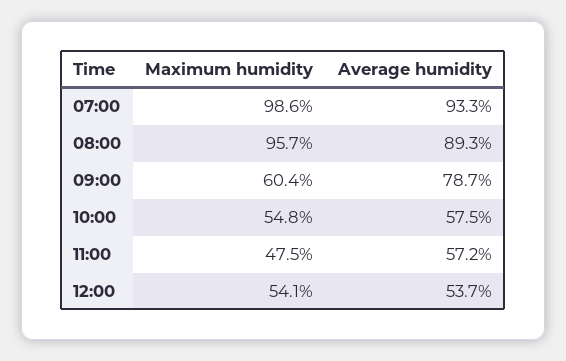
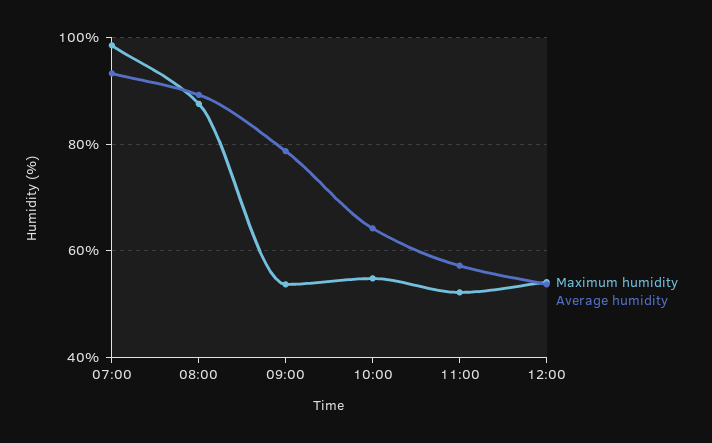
Maximum humidity, 08:00: 95.7 -> 88
Maximum humidity, 09:00: 60.4 -> 54
Average humidity, 10:00: 57.5 -> 64
Maximum humidity, 11:00: 47.5 -> 52

